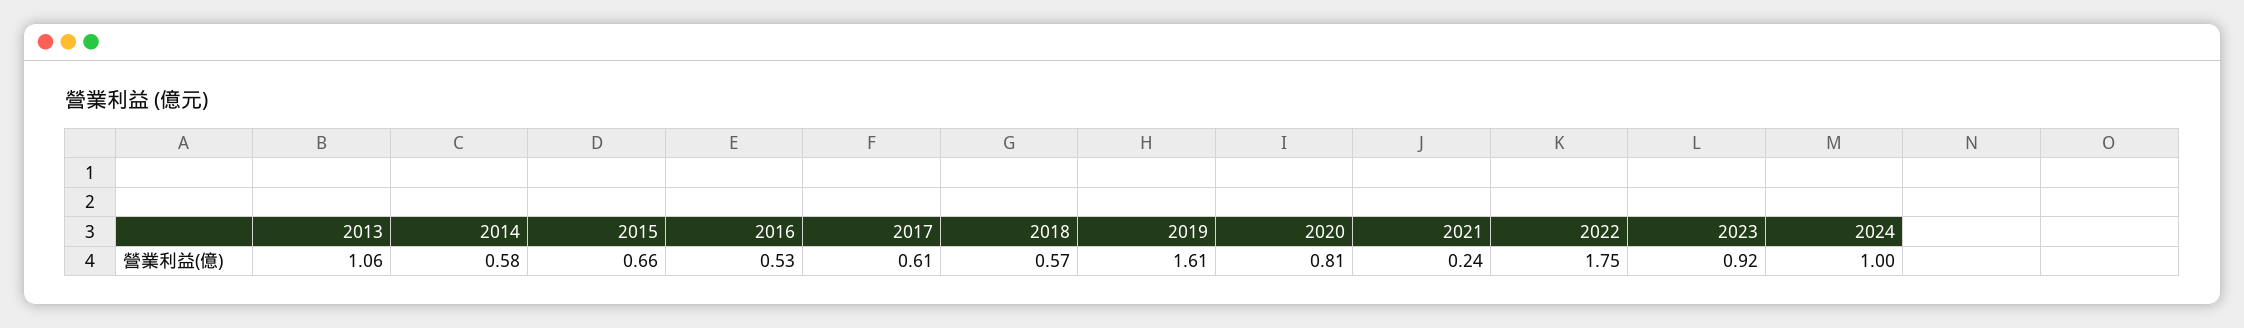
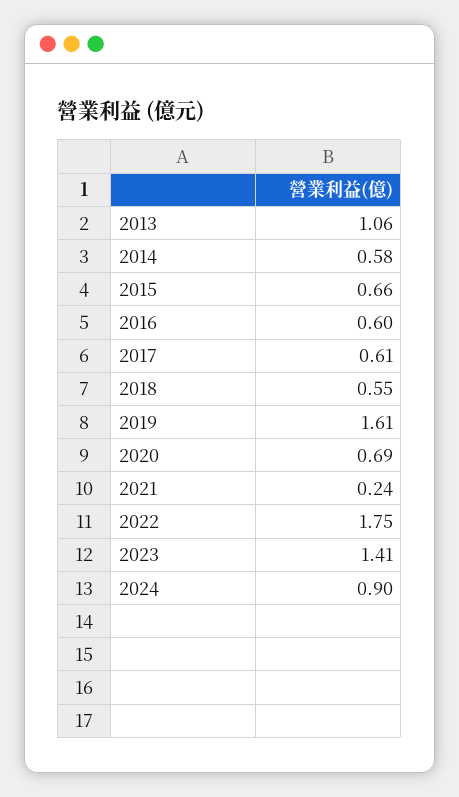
2016: 0.53 -> 0.6
2018: 0.57 -> 0.55
2020: 0.81 -> 0.69
2023: 0.92 -> 1.41
2024: 1 -> 0.9

